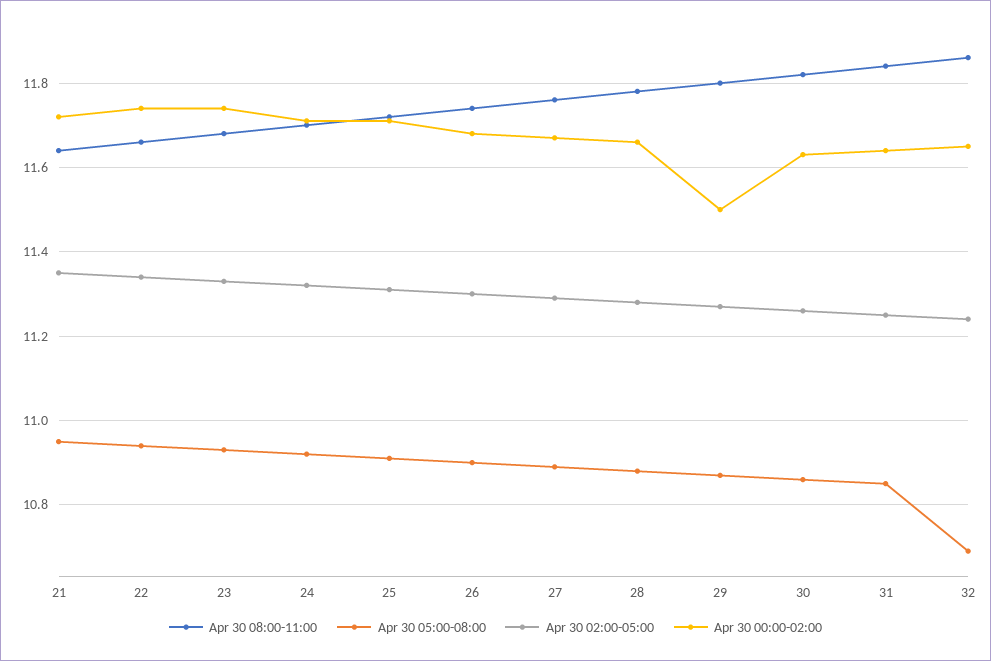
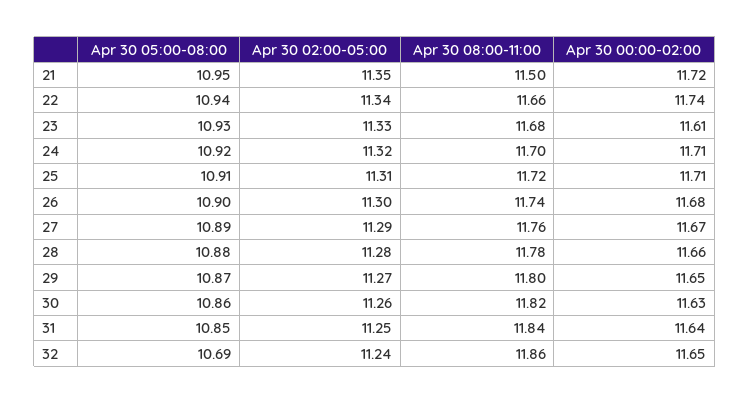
Apr 30 08:00-11:00, 21: 11.65 -> 11.5
Apr 30 00:00-02:00, 23: 11.75 -> 11.61
Apr 30 00:00-02:00, 29: 11.5 -> 11.65

